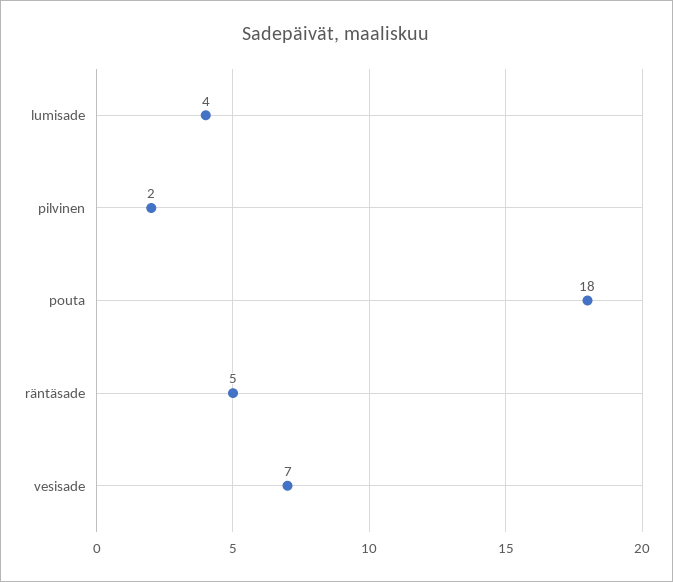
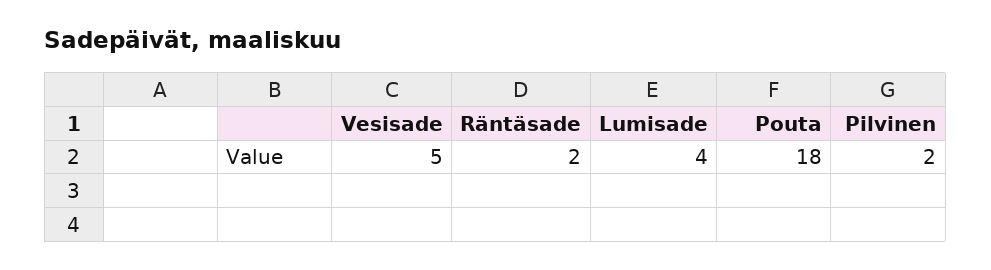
räntäsade: 5 -> 2
vesisade: 7 -> 5

